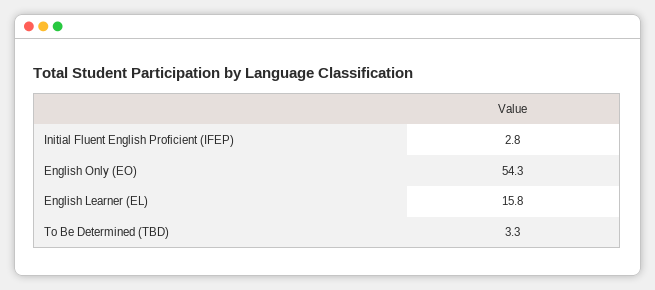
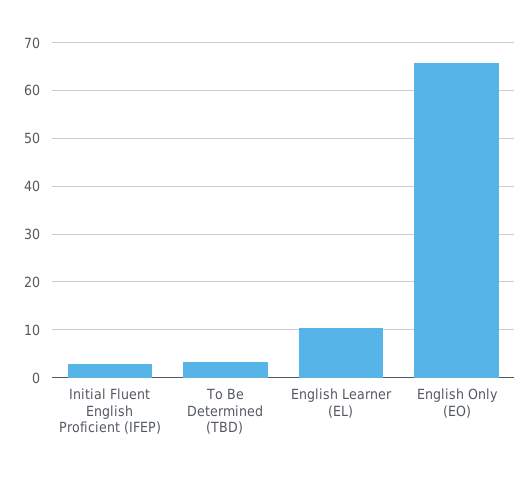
English Only (EO): 54.3 -> 66
English Learner (EL): 15.8 -> 10

